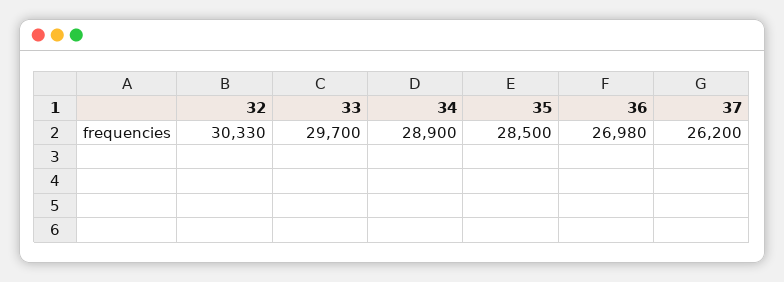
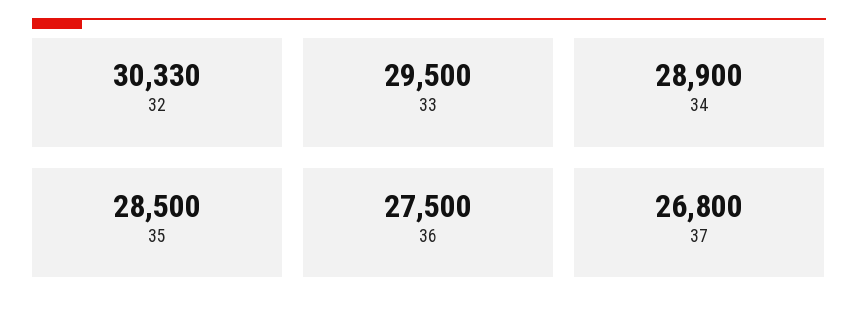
33: 29700 -> 29500
36: 26980 -> 27500
37: 26200 -> 26800

